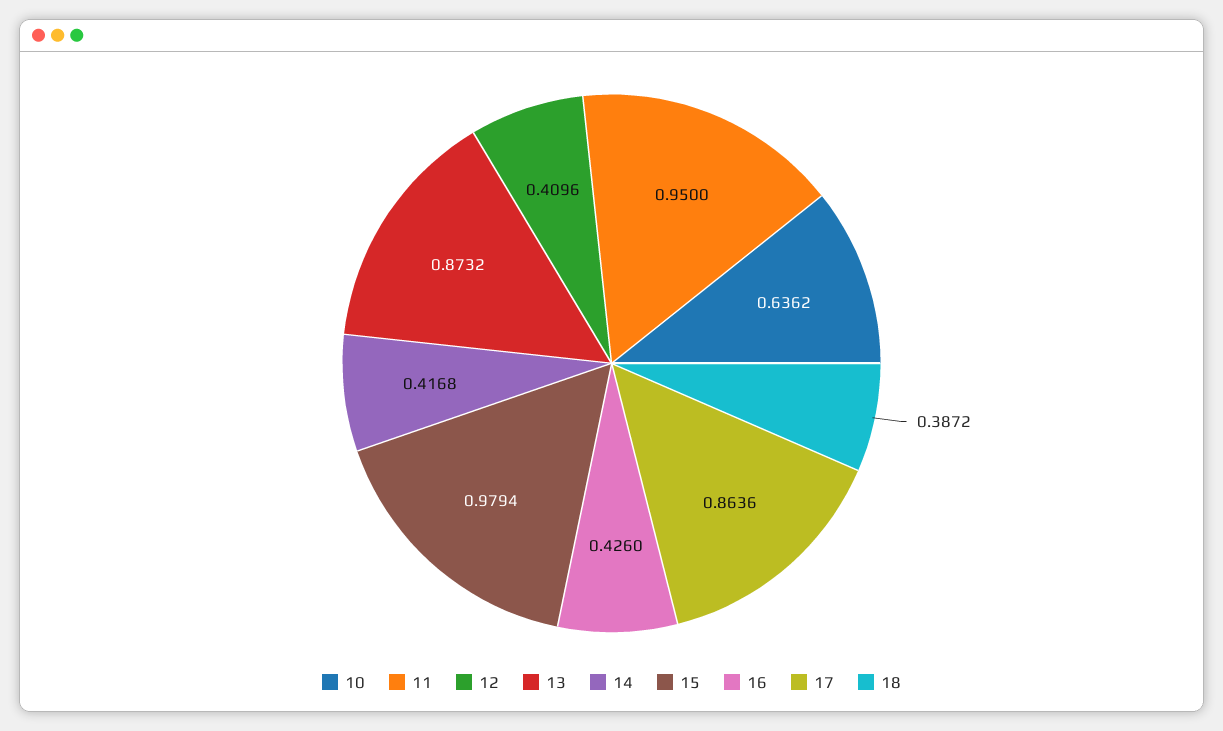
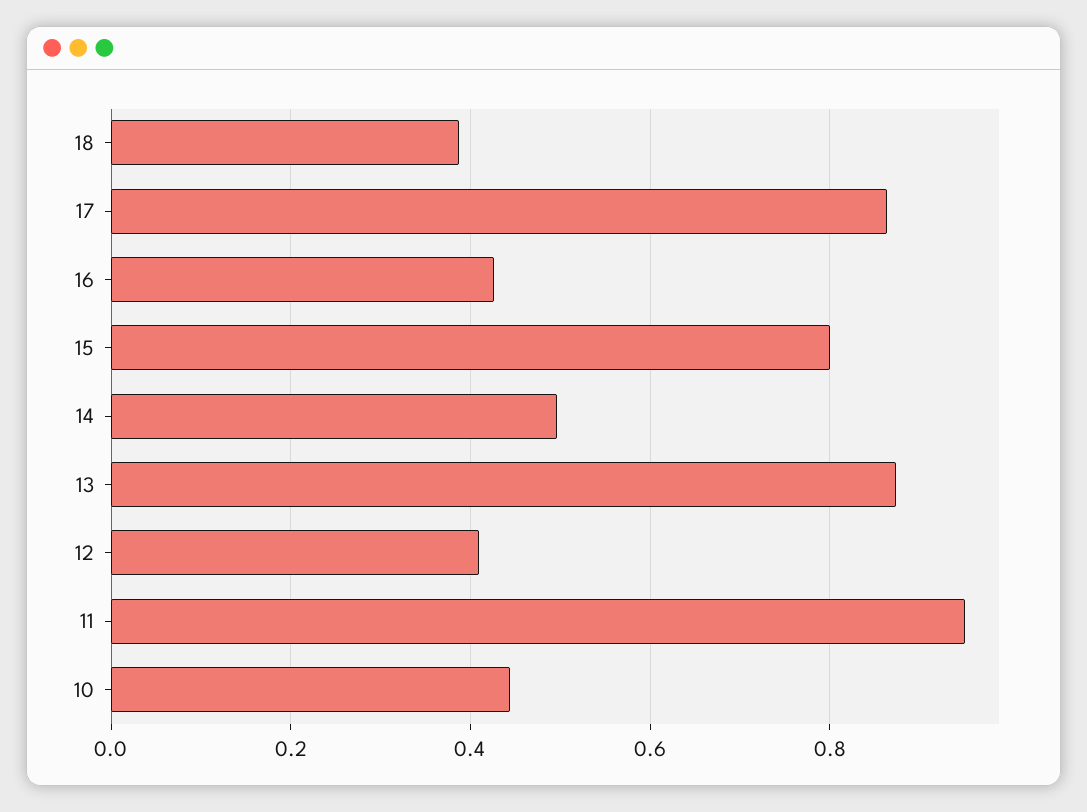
10: 0.6362 -> 0.44
14: 0.4168 -> 0.5
15: 0.9794 -> 0.8

